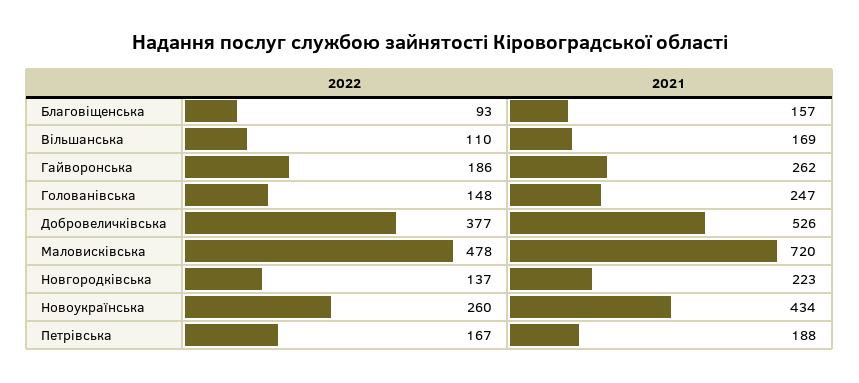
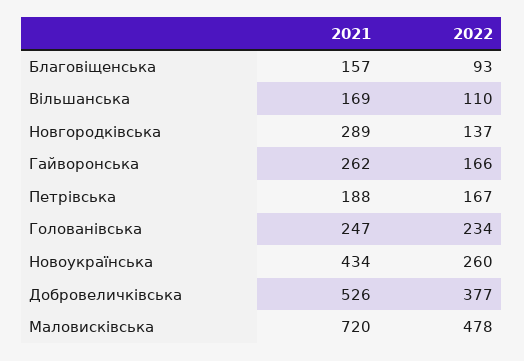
2022, Гайворонська: 186 -> 166
2022, Голованівська: 148 -> 234
2021, Новгородківська: 223 -> 289

